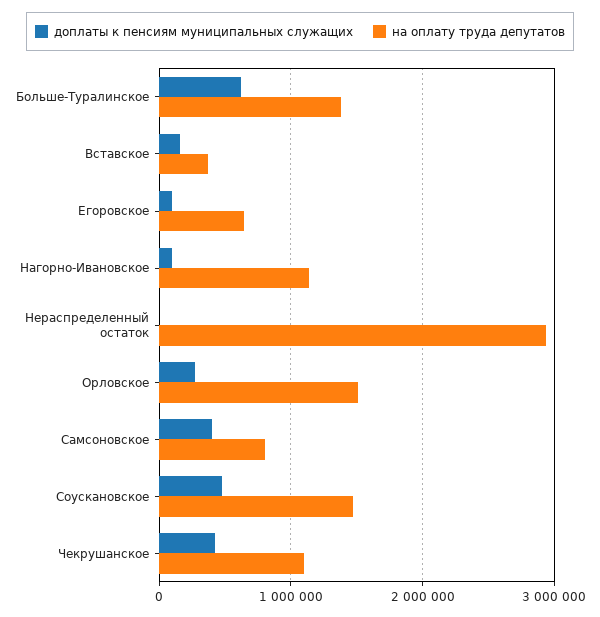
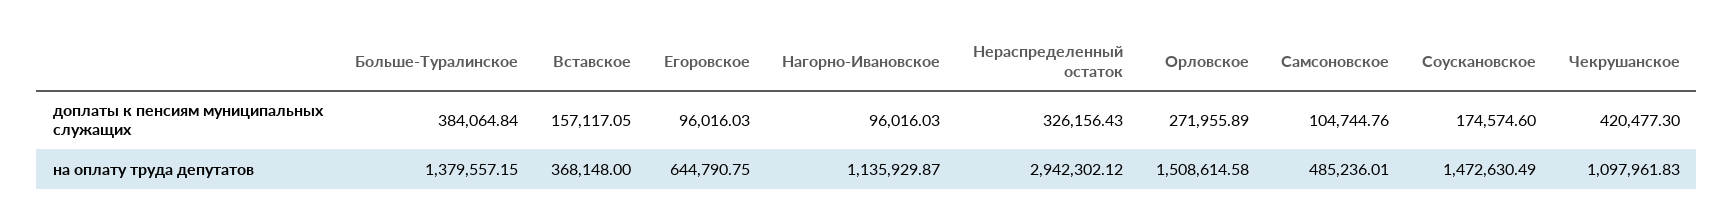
доплаты к пенсиям муниципальных служащих, Больше-Туралинское: 600000 -> 384064.84
доплаты к пенсиям муниципальных служащих, Нераспределенный остаток: 0 -> 326156.43
доплаты к пенсиям муниципальных служащих, Самсоновское: 400000 -> 104744.76
на оплату труда депутатов, Самсоновское: 800000 -> 485236.01
доплаты к пенсиям муниципальных служащих, Соускановское: 500000 -> 174574.6

